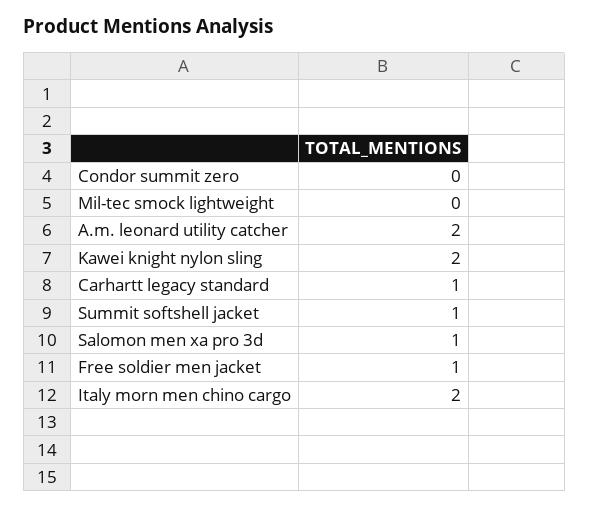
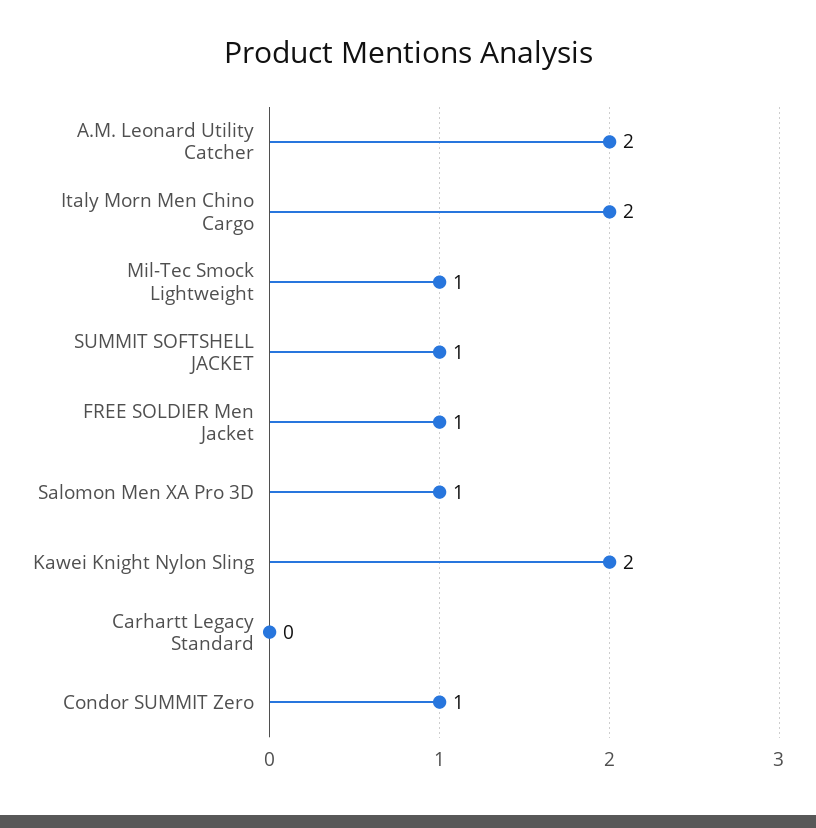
Condor summit zero: 0 -> 1
Mil-tec smock lightweight: 0 -> 1
Carhartt legacy standard: 1 -> 0

